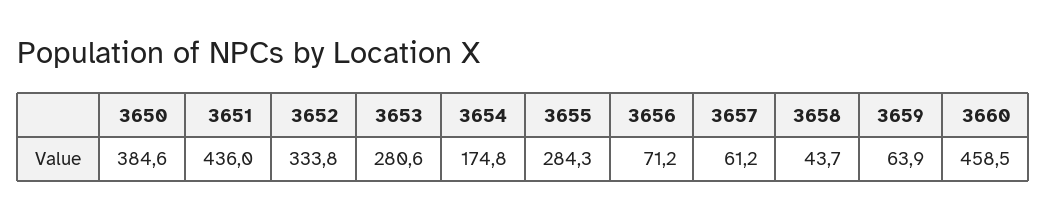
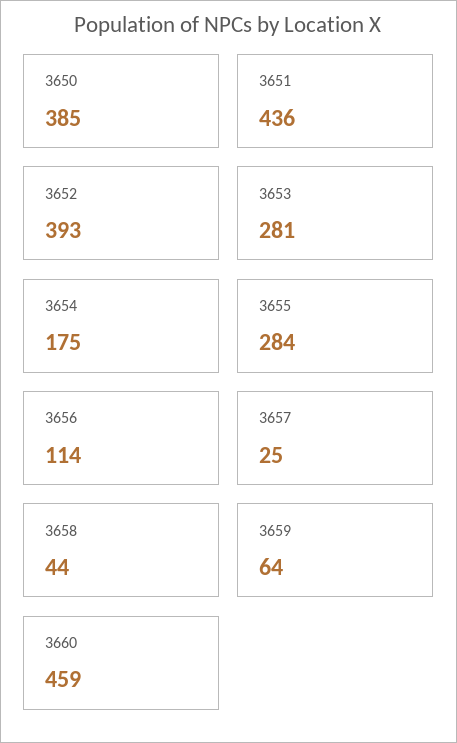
3652: 333.8 -> 393
3656: 71.2 -> 114
3657: 61.2 -> 25

